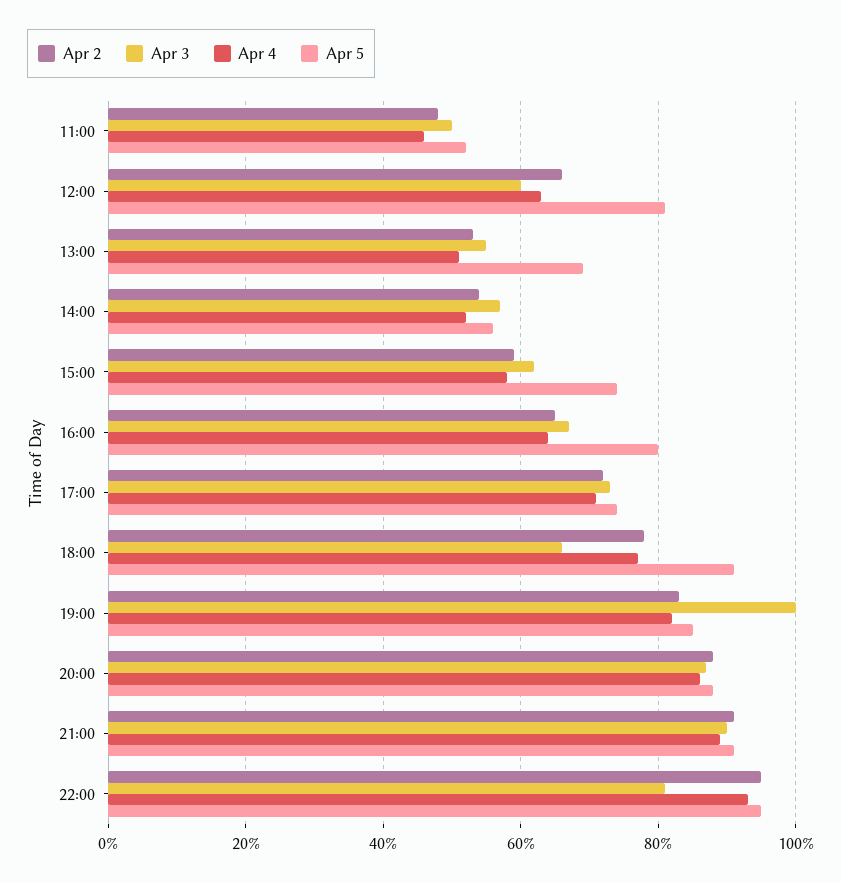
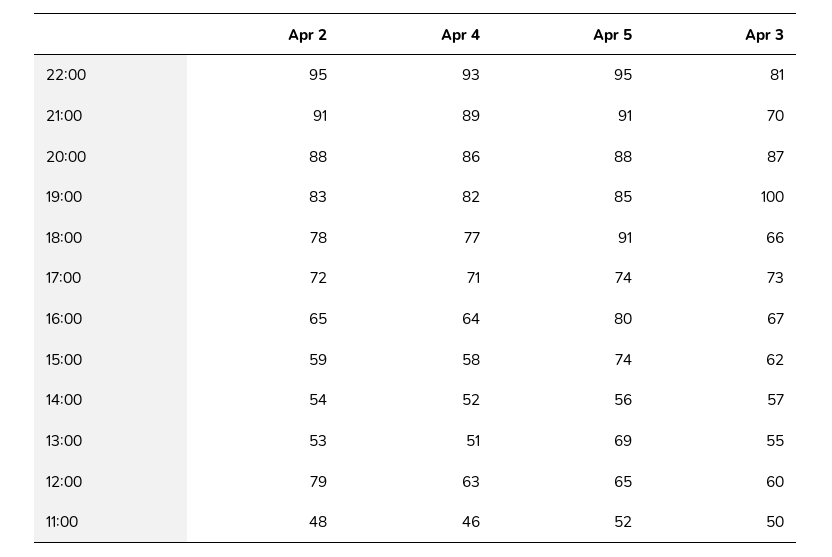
Apr 2, 12:00: 65 -> 79
Apr 5, 12:00: 80 -> 65
Apr 3, 21:00: 90 -> 70

